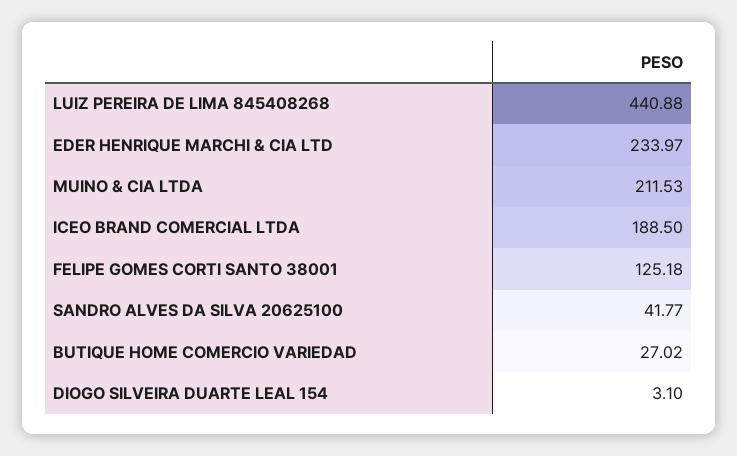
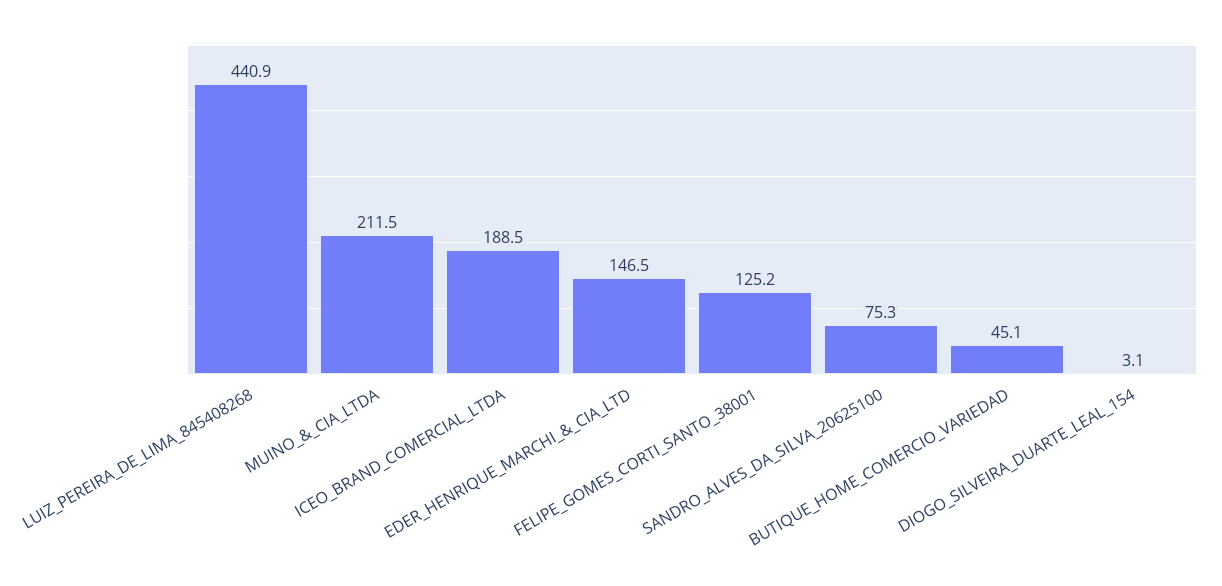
EDER HENRIQUE MARCHI & CIA LTD: 233.97 -> 146.5
SANDRO ALVES DA SILVA 20625100: 41.77 -> 75.3
BUTIQUE HOME COMERCIO VARIEDAD: 27.02 -> 45.1

